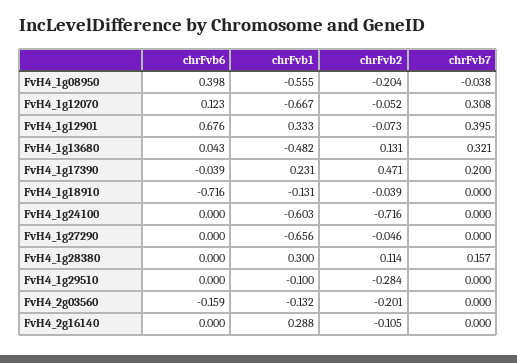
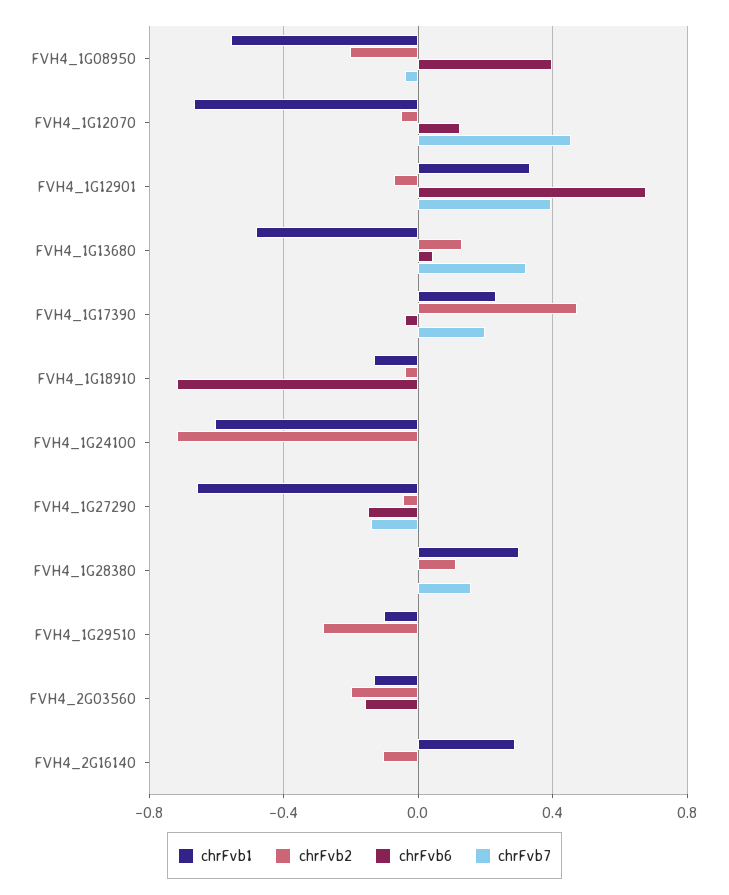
chrFvb7, FvH4_1g12070: 0.308 -> 0.45
chrFvb6, FvH4_1g27290: 0 -> -0.15
chrFvb7, FvH4_1g27290: 0 -> -0.15

